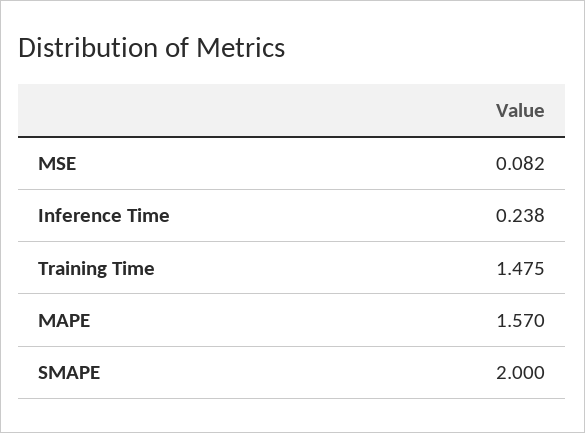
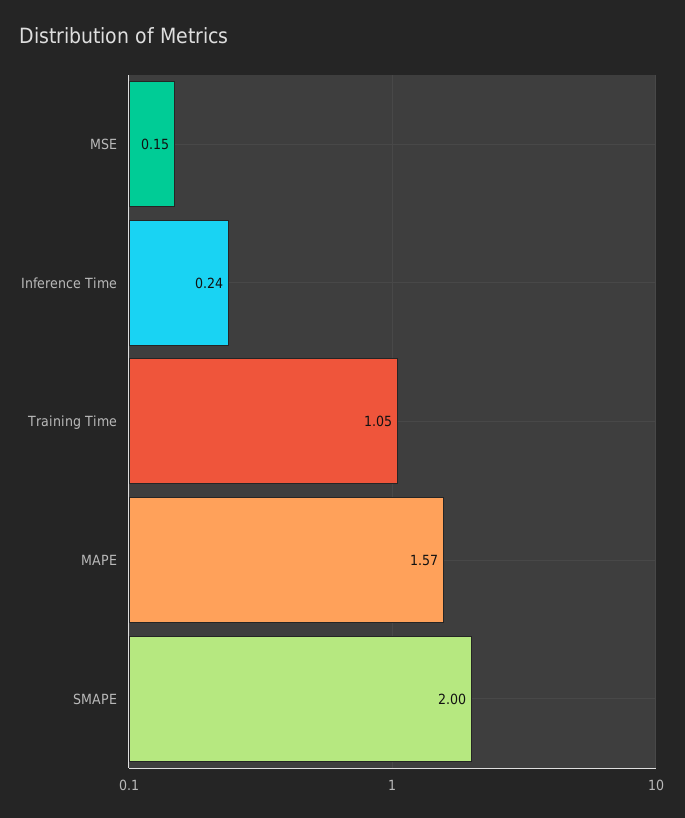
MSE: 0.082 -> 0.15
Training Time: 1.475 -> 1.05

